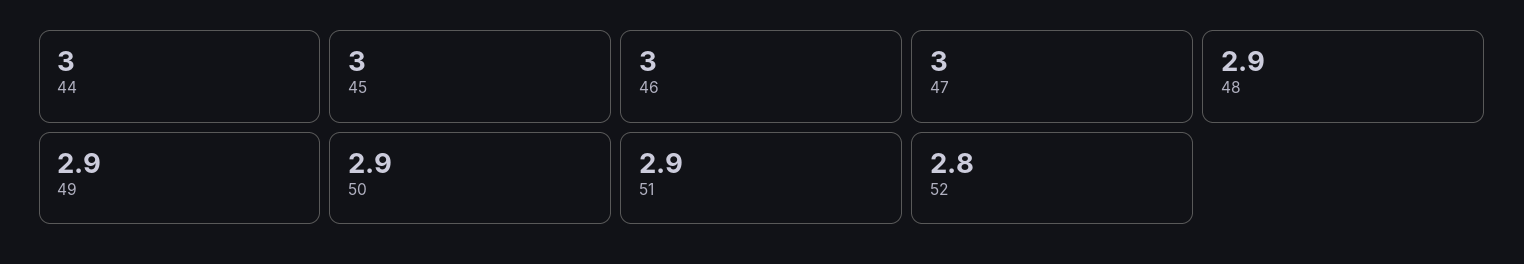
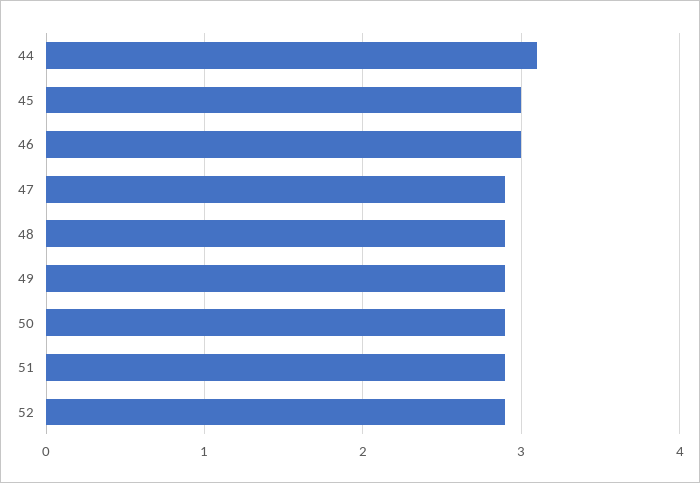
44: 3 -> 3.1
47: 3 -> 2.9
52: 2.8 -> 2.9

